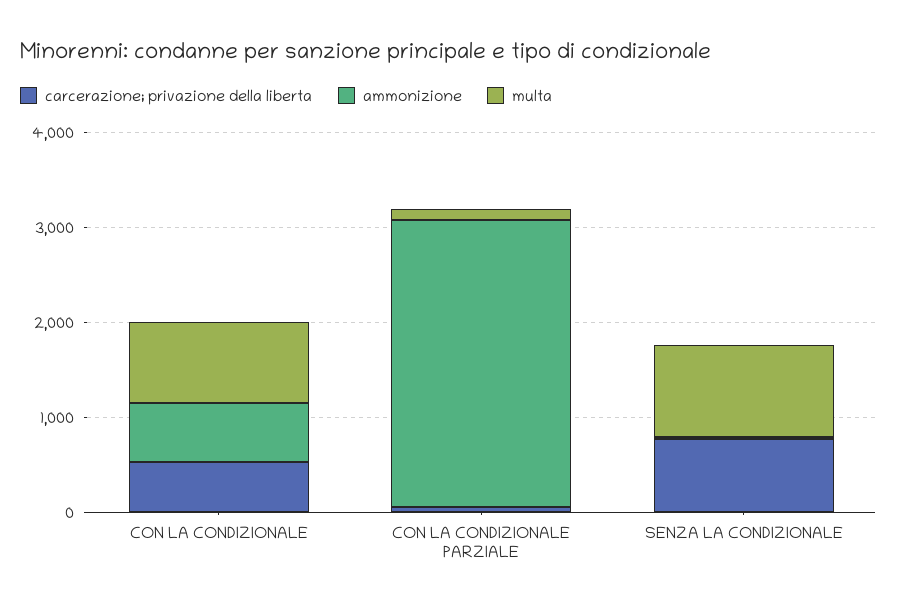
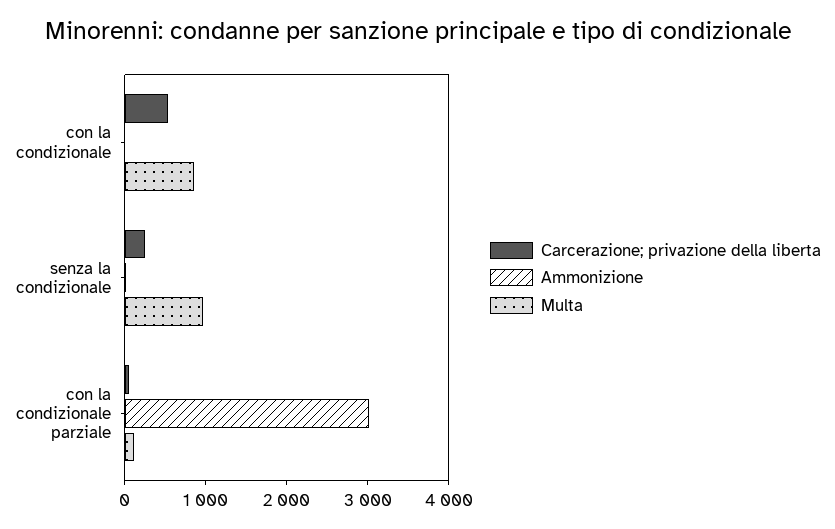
ammonizione, CON LA CONDIZIONALE: 600 -> 0
carcerazione; privazione della liberta, SENZA LA CONDIZIONALE: 800 -> 200

